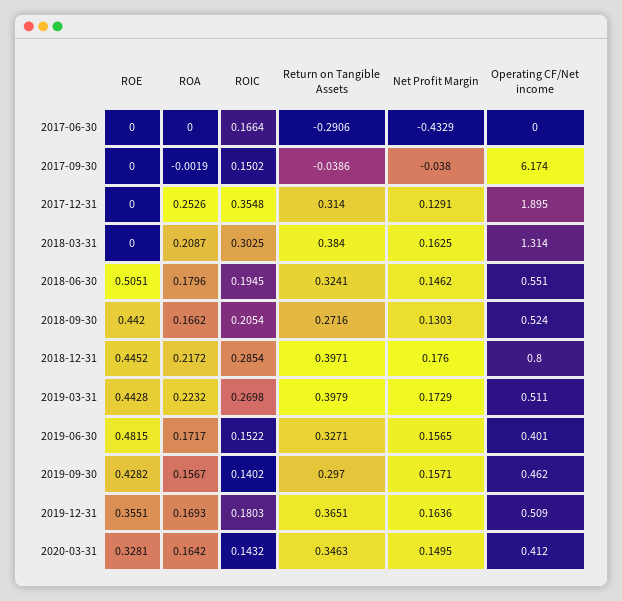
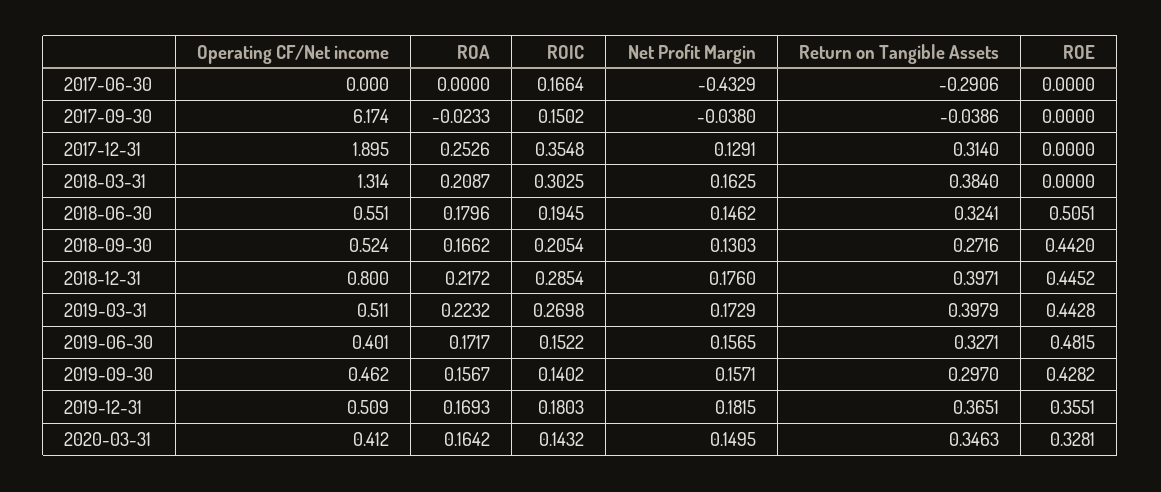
ROA, 2017-09-30: -0.0019 -> -0.0233
Net Profit Margin, 2019-12-31: 0.1636 -> 0.1815

